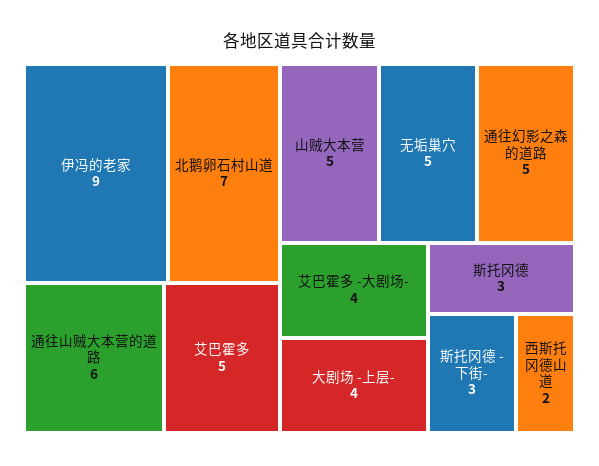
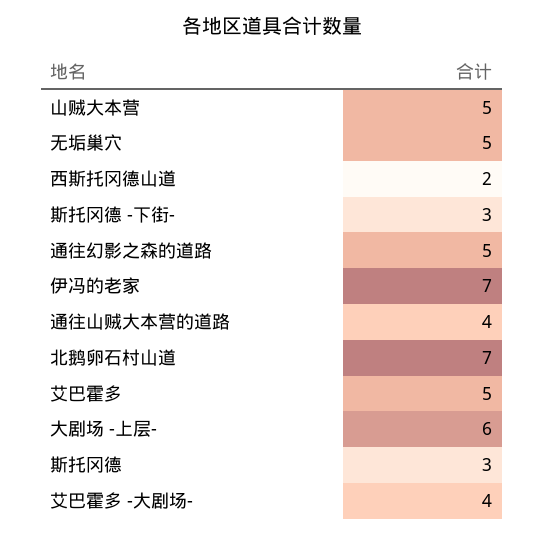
伊冯的老家: 9 -> 7
通往山贼大本营的道路: 6 -> 4
大剧场 -上层-: 4 -> 6

